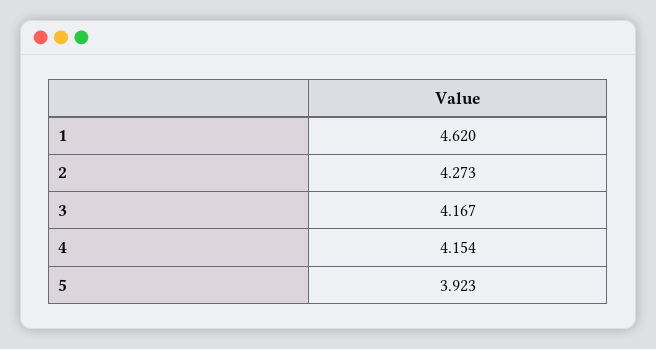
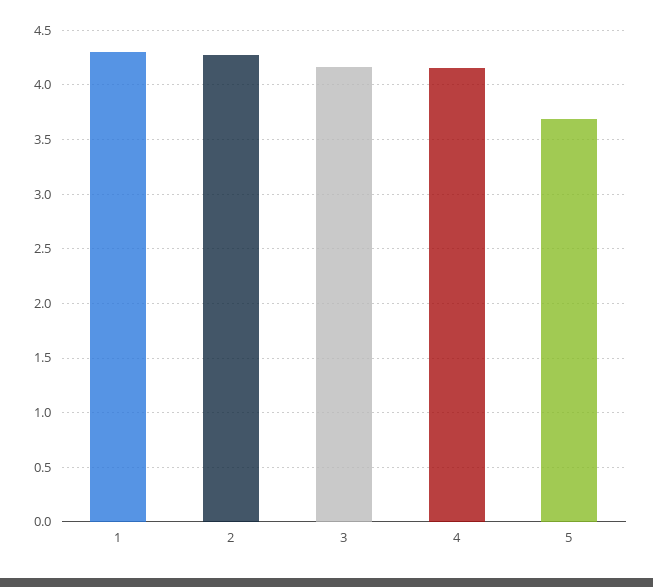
1: 4.62 -> 4.3
5: 3.923 -> 3.7

